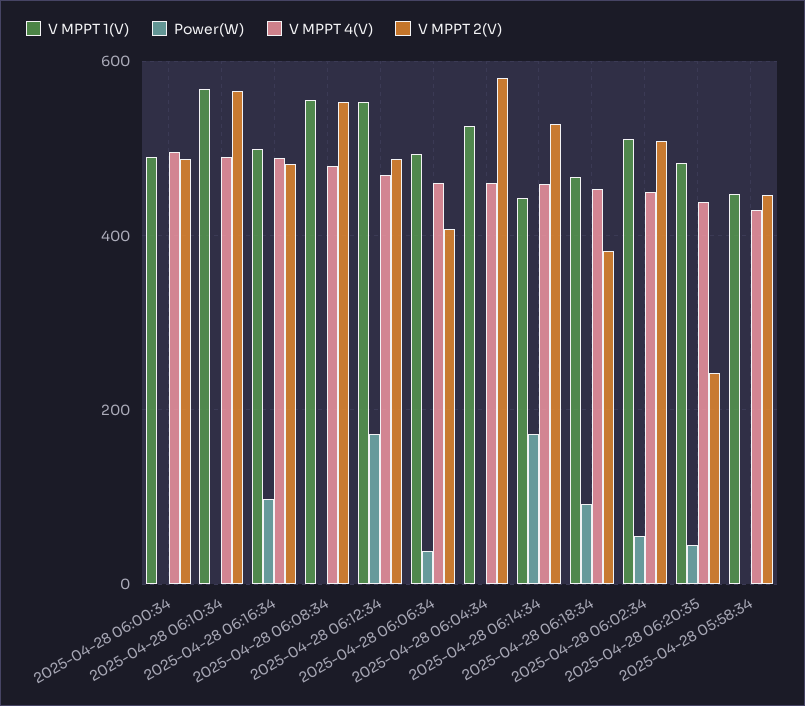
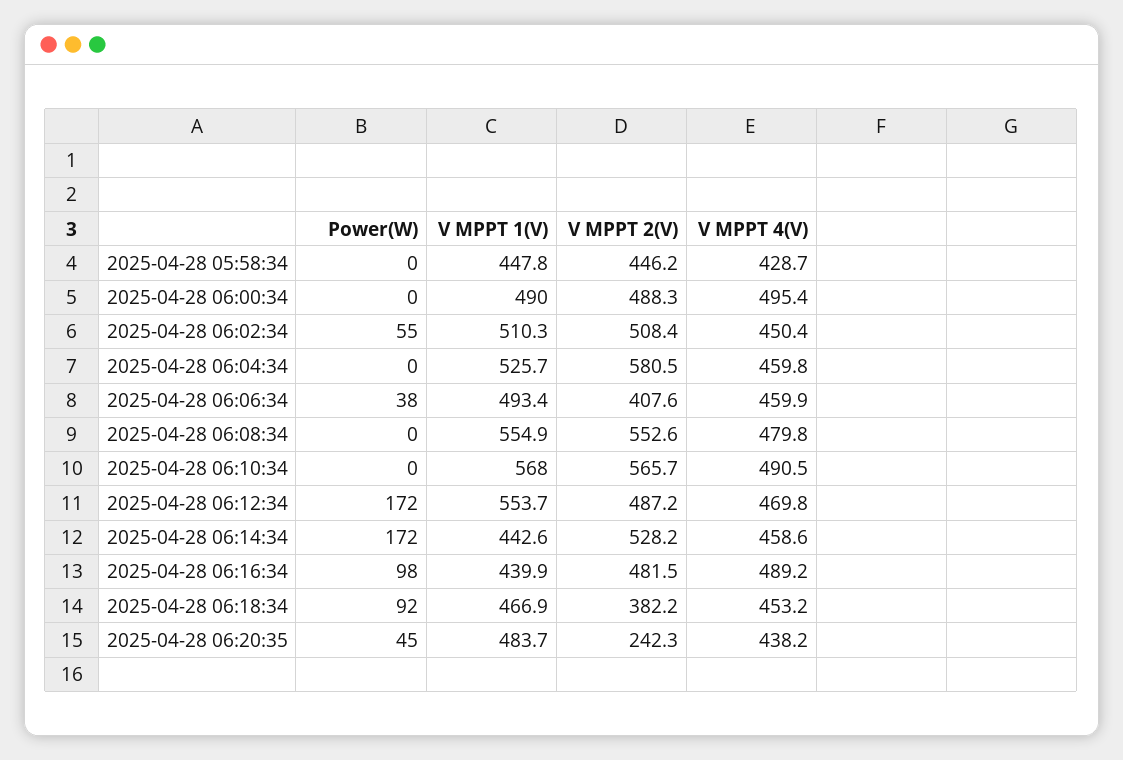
V MPPT 1(V), 2025-04-28 06:16:34: 500 -> 439.9

